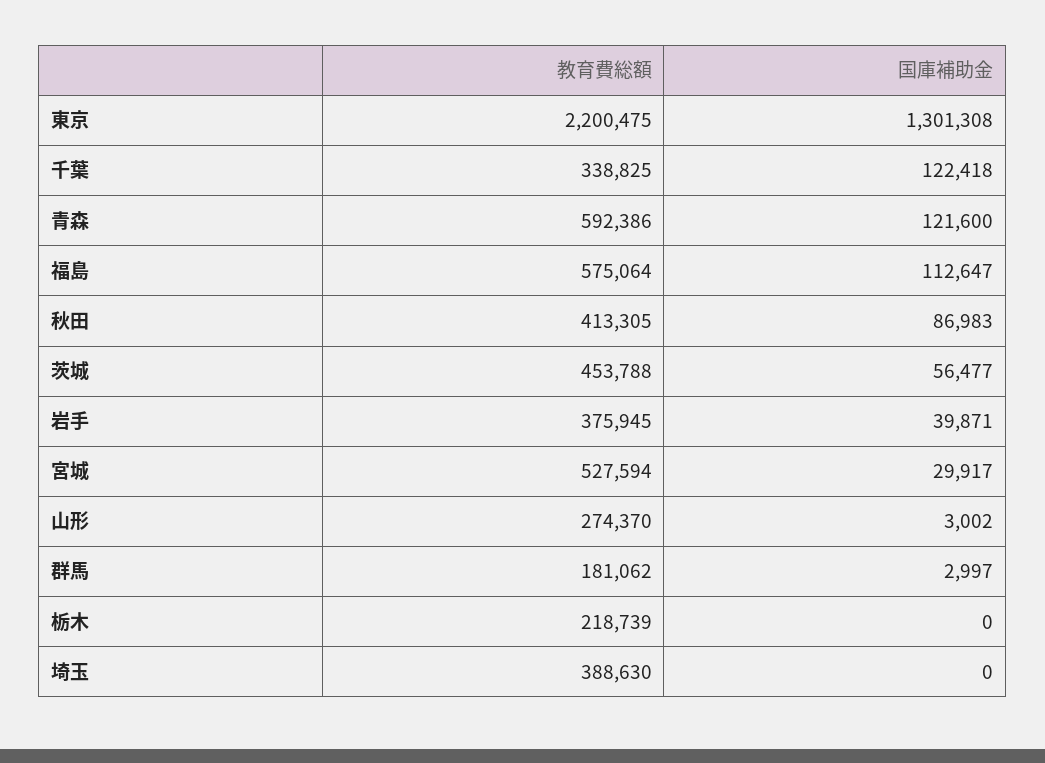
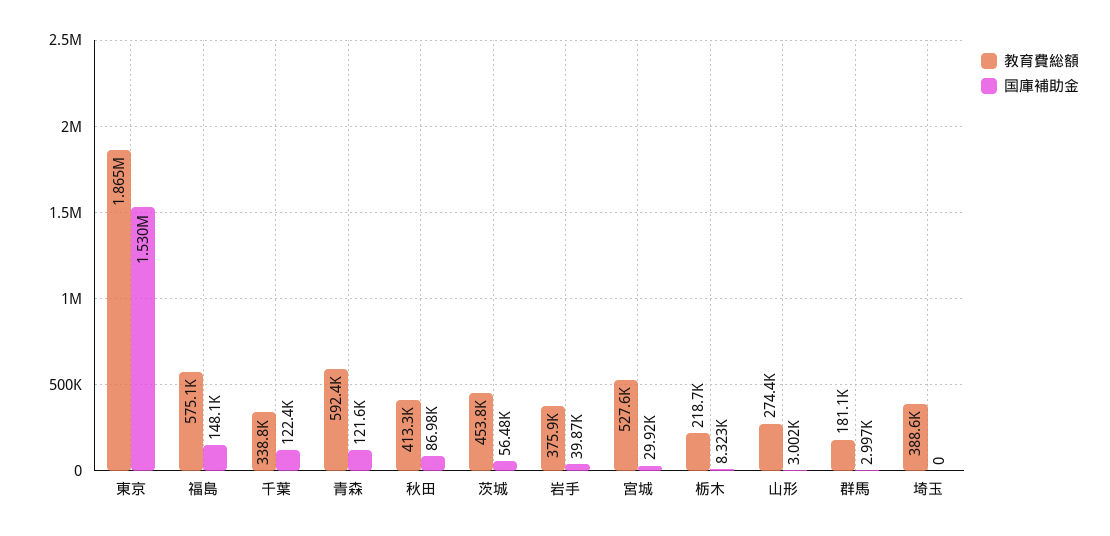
教育費総額, 東京: 2200475 -> 1865000
国庫補助金, 東京: 1301308 -> 1530000
国庫補助金, 福島: 112647 -> 148100
国庫補助金, 栃木: 0 -> 8323

